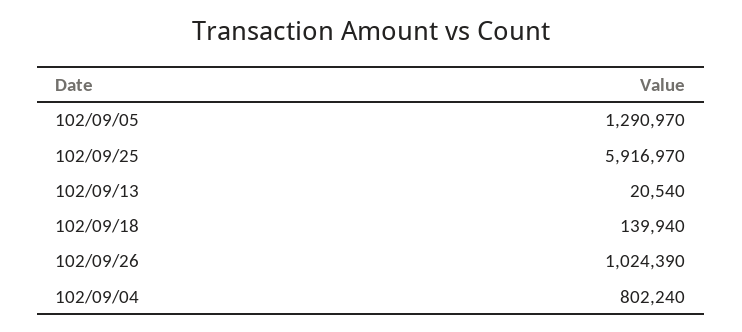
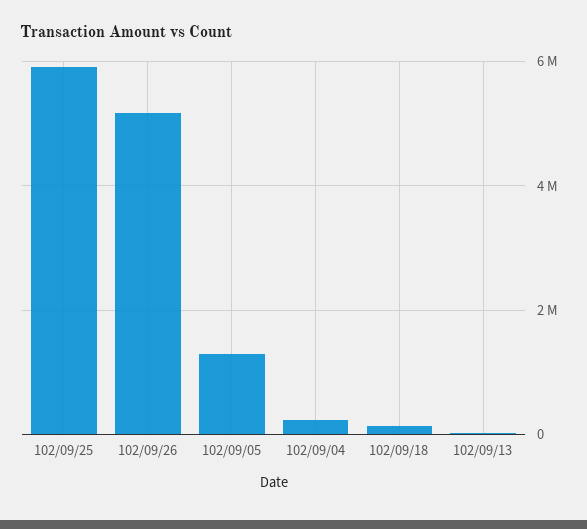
102/09/26: 1024390 -> 5200000
102/09/04: 802240 -> 200000

